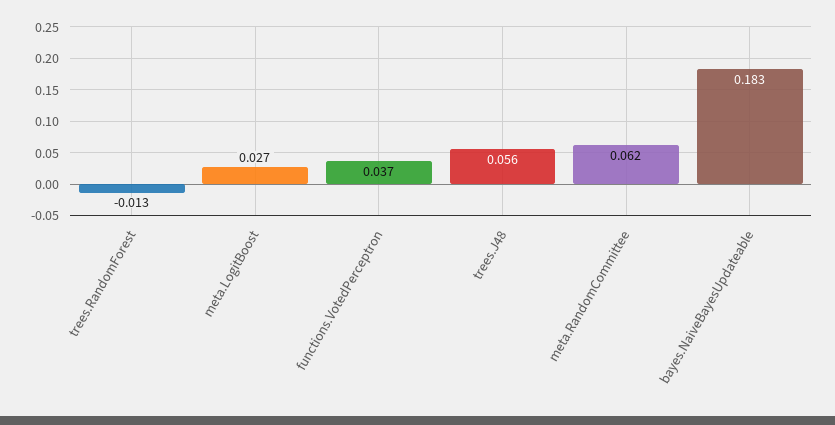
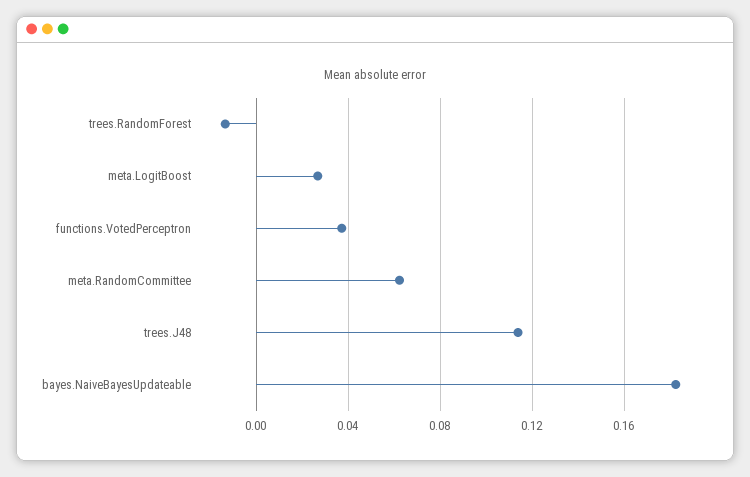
trees.J48: 0.056 -> 0.115

